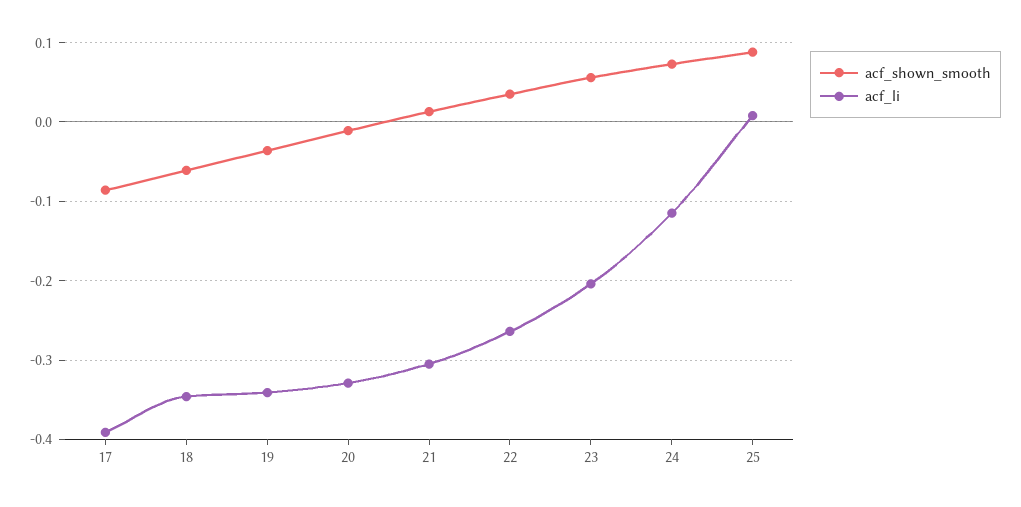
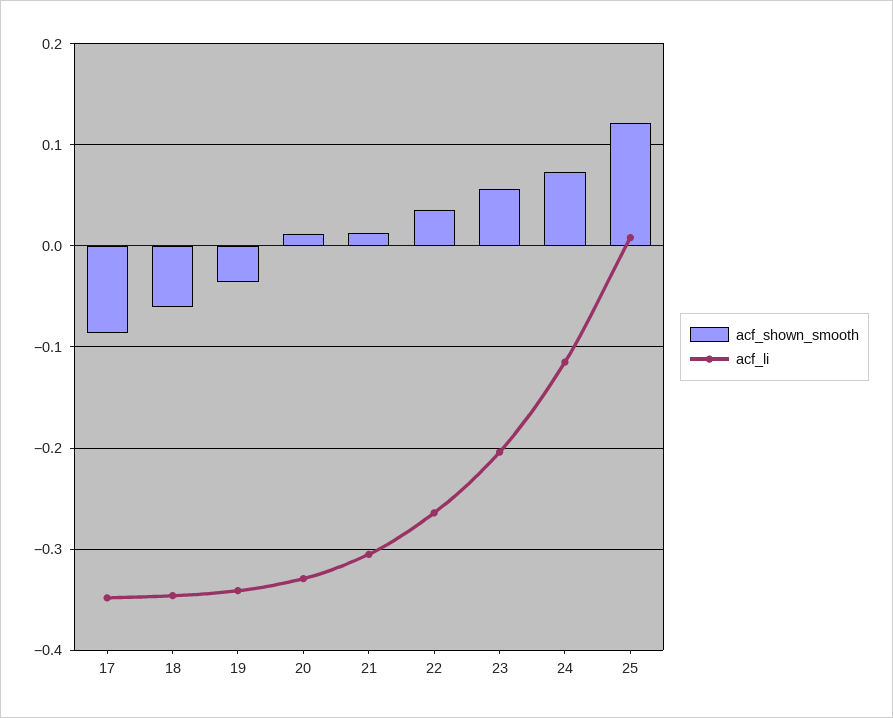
acf_li, 17: -0.39 -> -0.35
acf_shown_smooth, 20: -0.01 -> 0.01
acf_shown_smooth, 25: 0.09 -> 0.12

